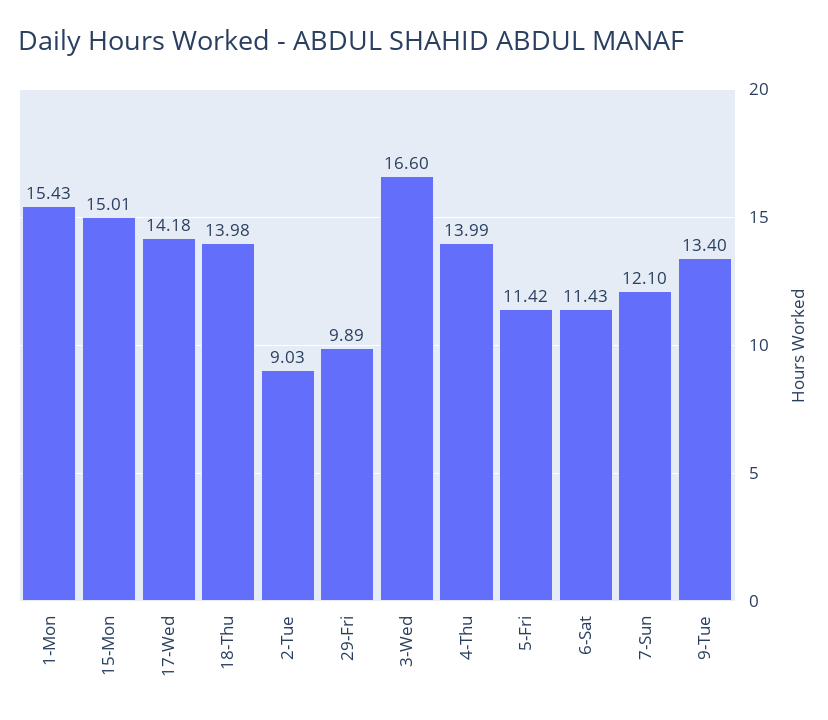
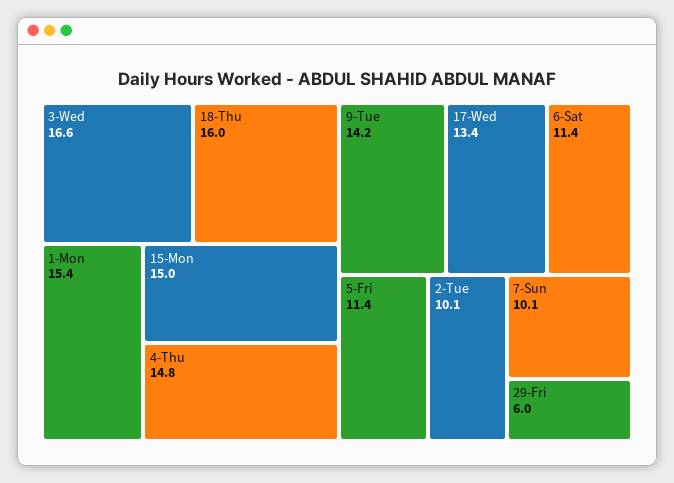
17-Wed: 14.18 -> 13.4
18-Thu: 13.98 -> 16
2-Tue: 9.03 -> 10.1
29-Fri: 9.89 -> 6
4-Thu: 13.99 -> 14.8
7-Sun: 12.1 -> 10.1
9-Tue: 13.4 -> 14.2

